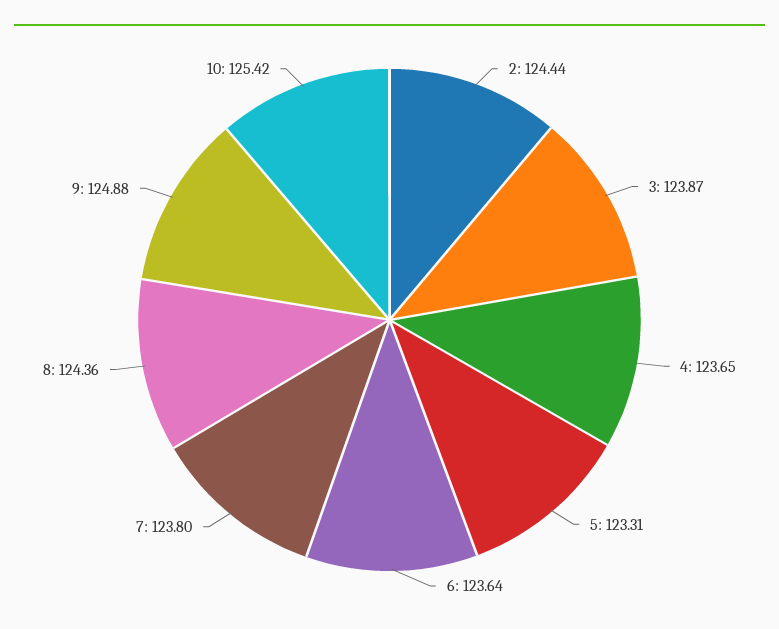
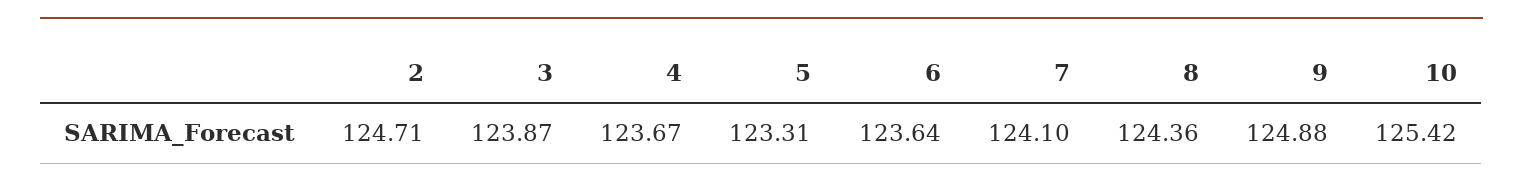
2: 124.44 -> 124.71
4: 123.65 -> 123.67
7: 123.8 -> 124.1

